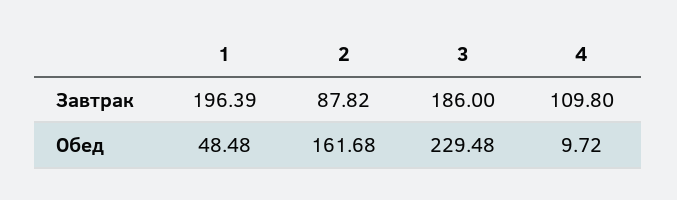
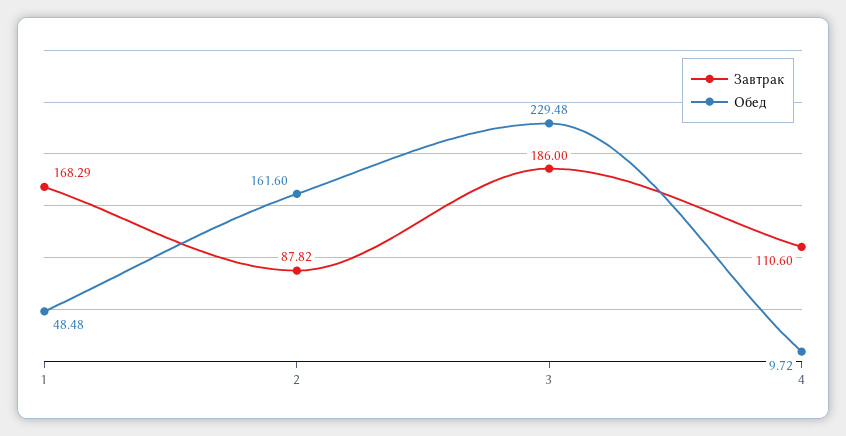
Завтрак, 1: 196.39 -> 168.29
Завтрак, 4: 109.8 -> 110.6
Обед, 2: 161.68 -> 161.6

